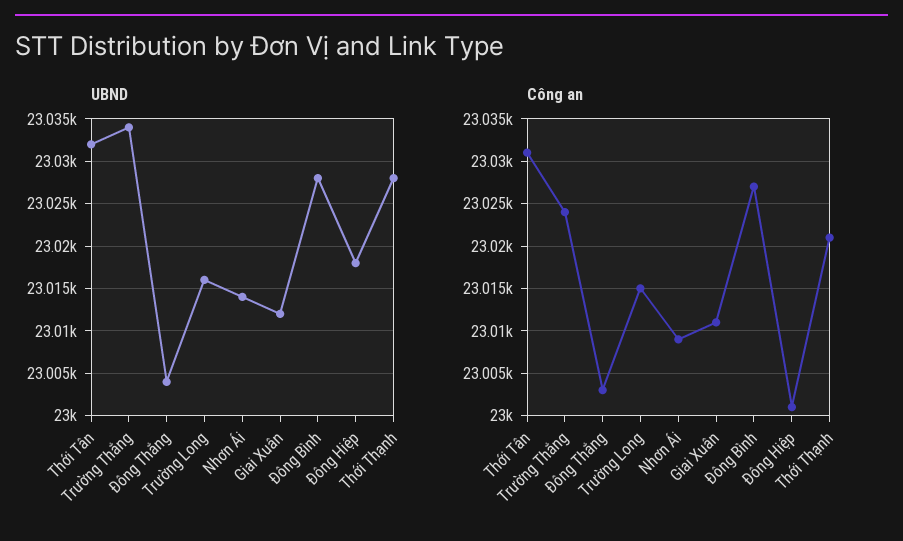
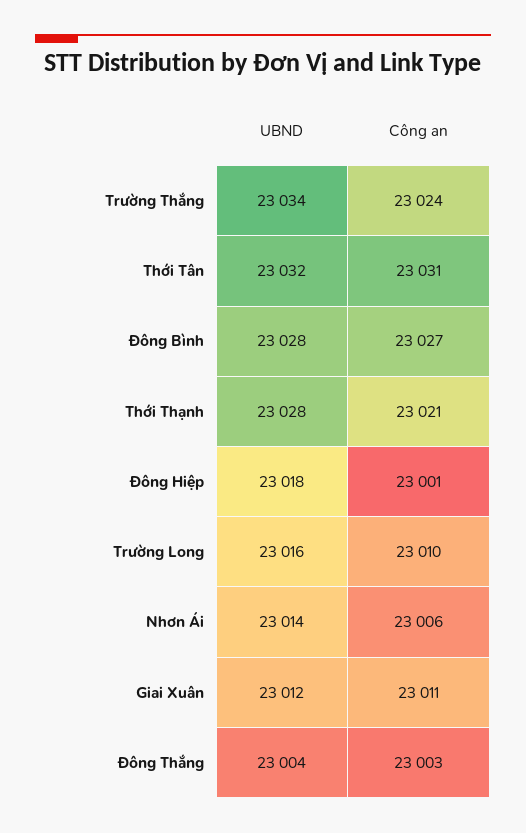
Công an, Trường Long: 23015 -> 23010
Công an, Nhơn Ái: 23009 -> 23006

